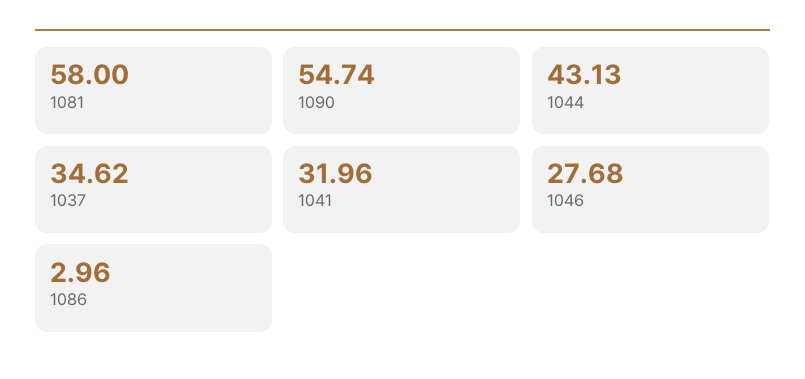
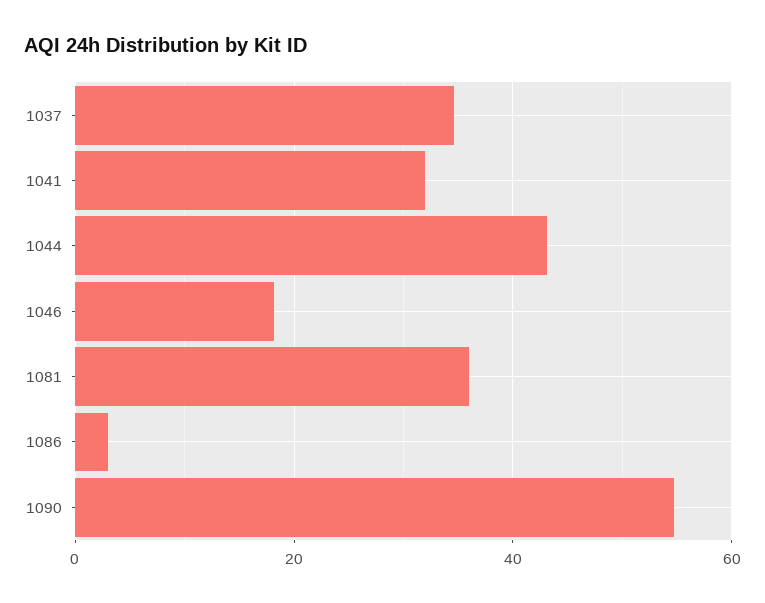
1081: 58 -> 36
1046: 27.68 -> 18

